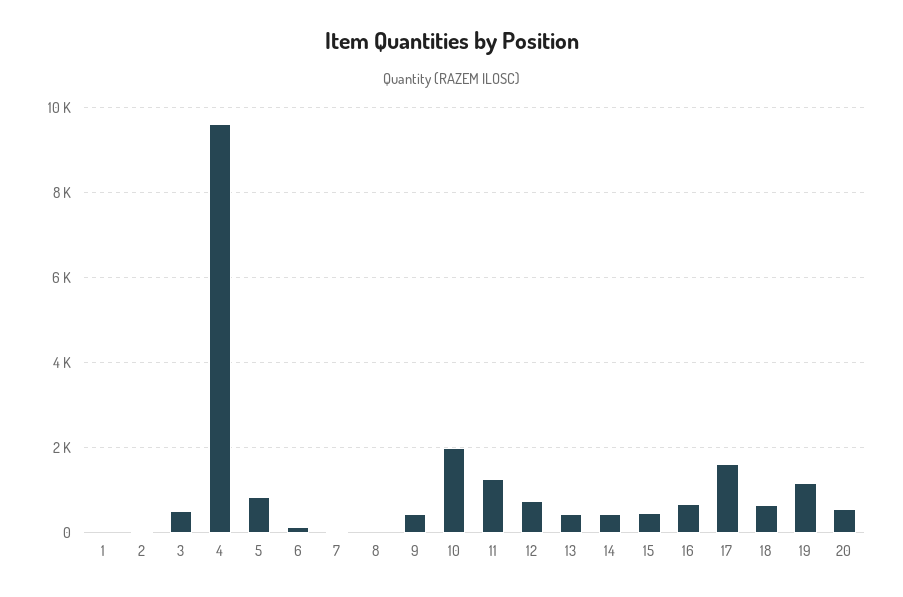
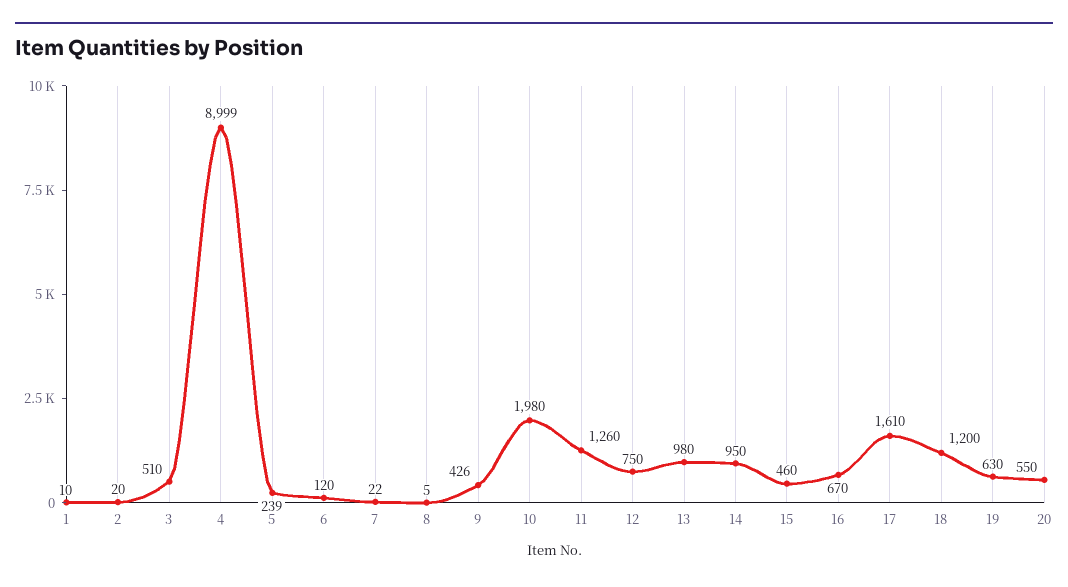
4: 9600 -> 8999
5: 800 -> 239
13: 400 -> 980
14: 400 -> 950
18: 600 -> 1200
19: 1200 -> 630

